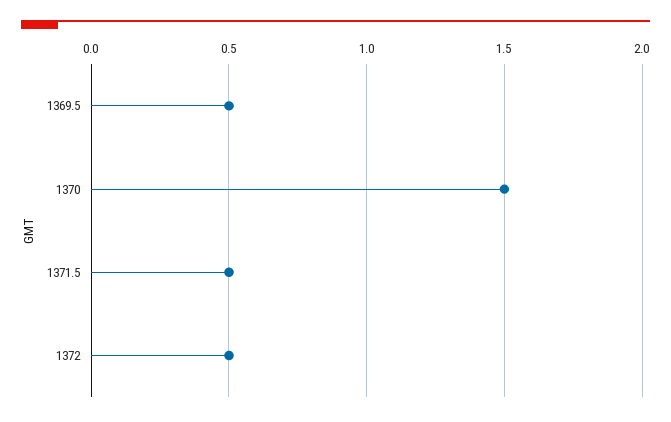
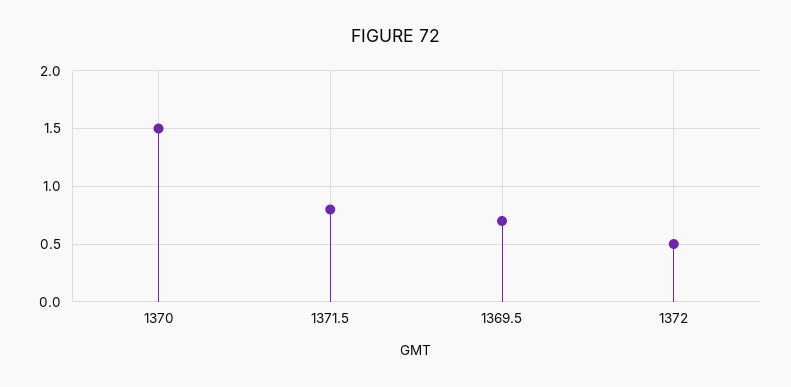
1369.5: 0.5 -> 0.7
1371.5: 0.5 -> 0.8

